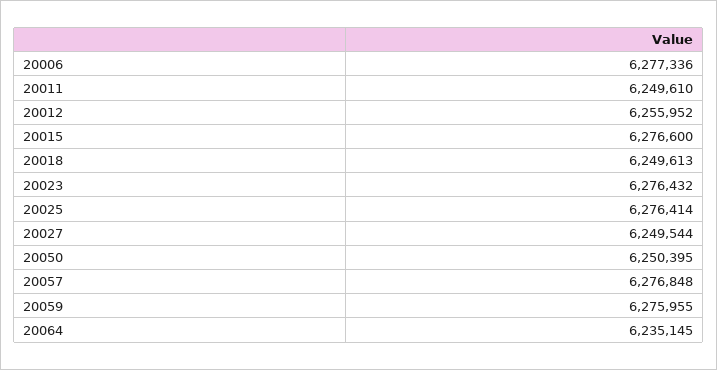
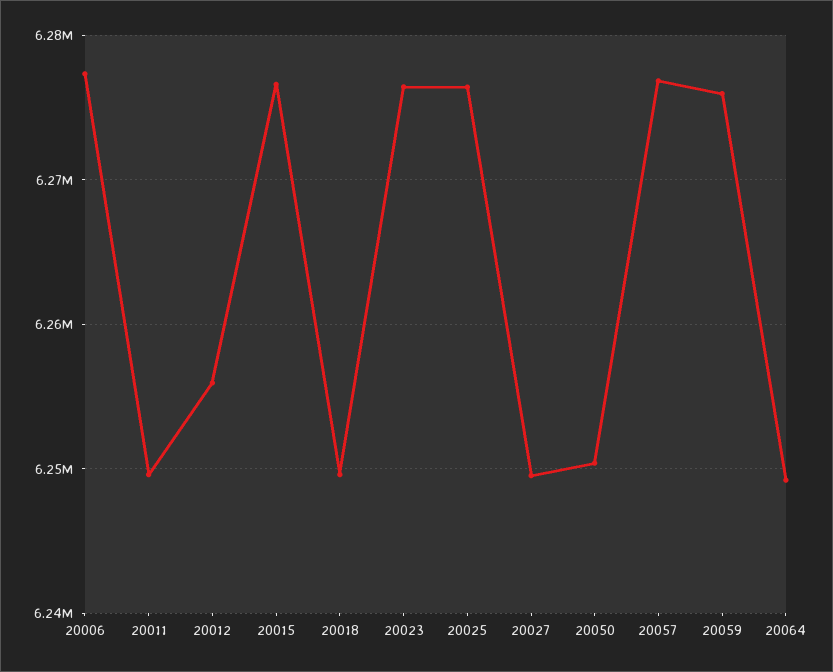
20064: 6235145 -> 6249000

